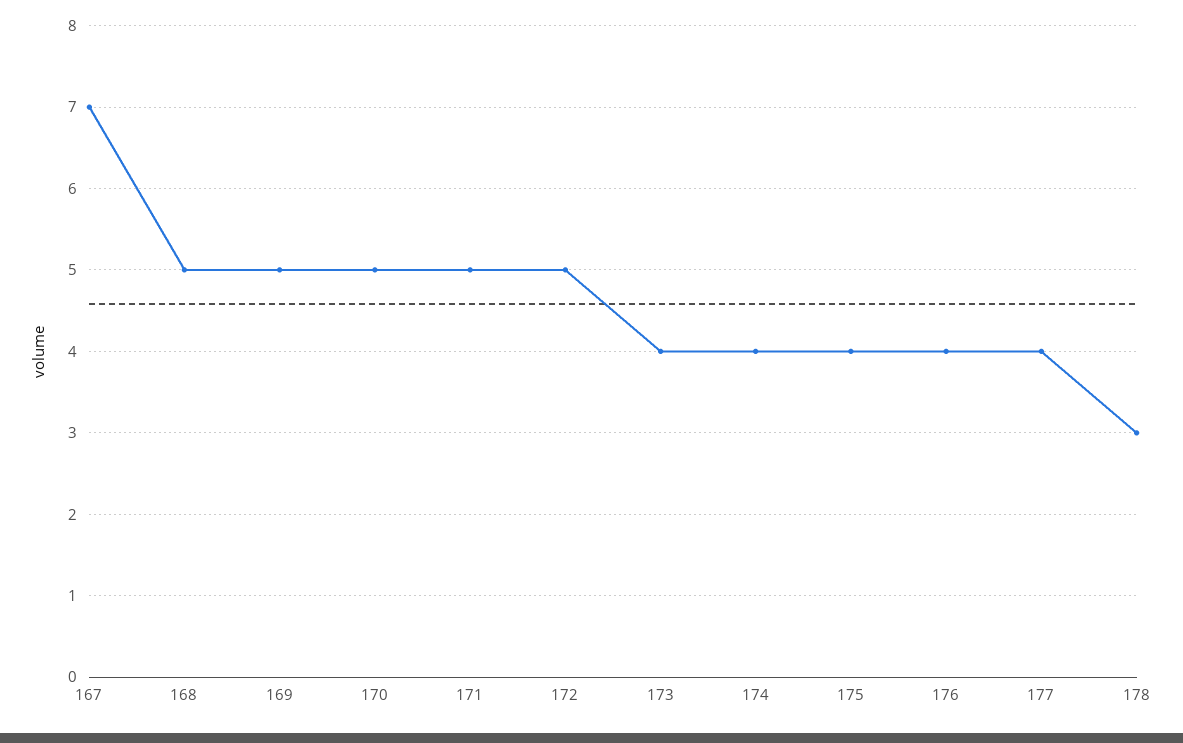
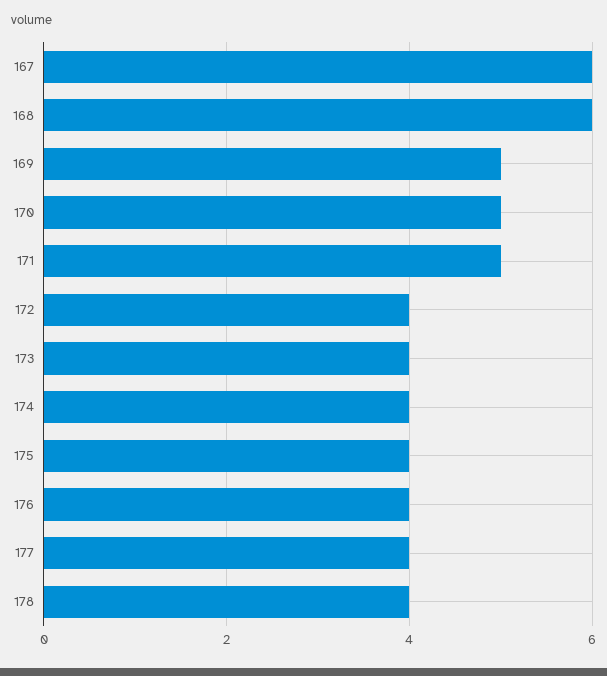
167: 7 -> 6
168: 5 -> 6
172: 5 -> 4
178: 3 -> 4

